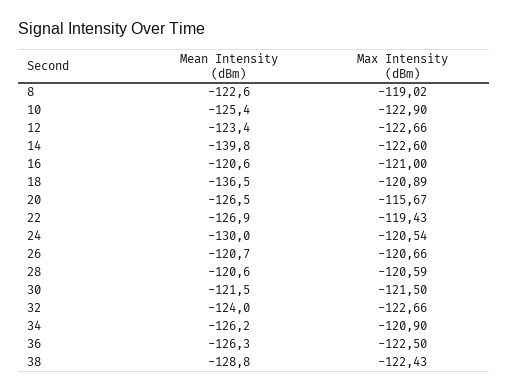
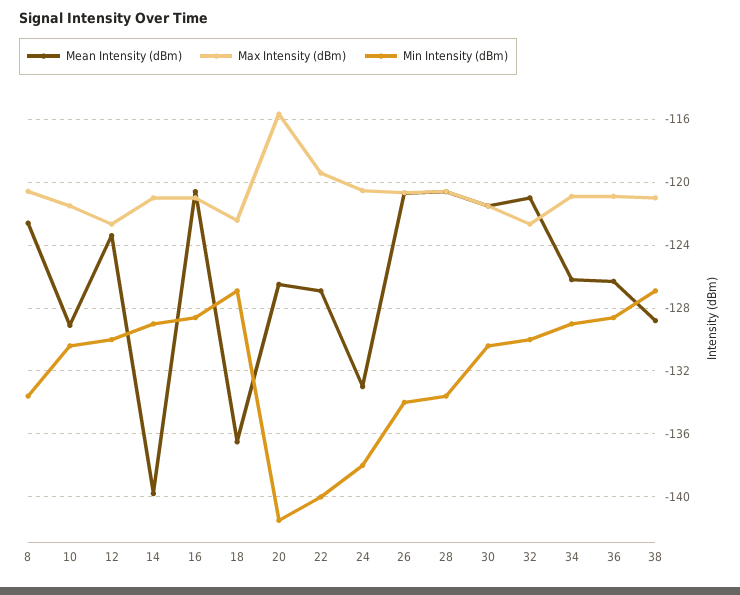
Max Intensity (dBm), 8: -119.02 -> -120.5
Mean Intensity (dBm), 10: -125.4 -> -129
Max Intensity (dBm), 10: -122.9 -> -121.5
Max Intensity (dBm), 14: -122.6 -> -121
Max Intensity (dBm), 18: -120.89 -> -122.5
Mean Intensity (dBm), 24: -130 -> -133
Mean Intensity (dBm), 32: -124 -> -121
Max Intensity (dBm), 36: -122.5 -> -121
Max Intensity (dBm), 38: -122.43 -> -121
Min Intensity (dBm), 8: none -> -133.5
Min Intensity (dBm), 10: none -> -130.5
Min Intensity (dBm), 12: none -> -130
Min Intensity (dBm), 14: none -> -129
Min Intensity (dBm), 16: none -> -128.5
Min Intensity (dBm), 18: none -> -127
Min Intensity (dBm), 20: none -> -141.5
Min Intensity (dBm), 22: none -> -140
Min Intensity (dBm), 24: none -> -138
Min Intensity (dBm), 26: none -> -134
Min Intensity (dBm), 28: none -> -133.5
Min Intensity (dBm), 30: none -> -130.5
Min Intensity (dBm), 32: none -> -130
Min Intensity (dBm), 34: none -> -129
Min Intensity (dBm), 36: none -> -128.5
Min Intensity (dBm), 38: none -> -127

